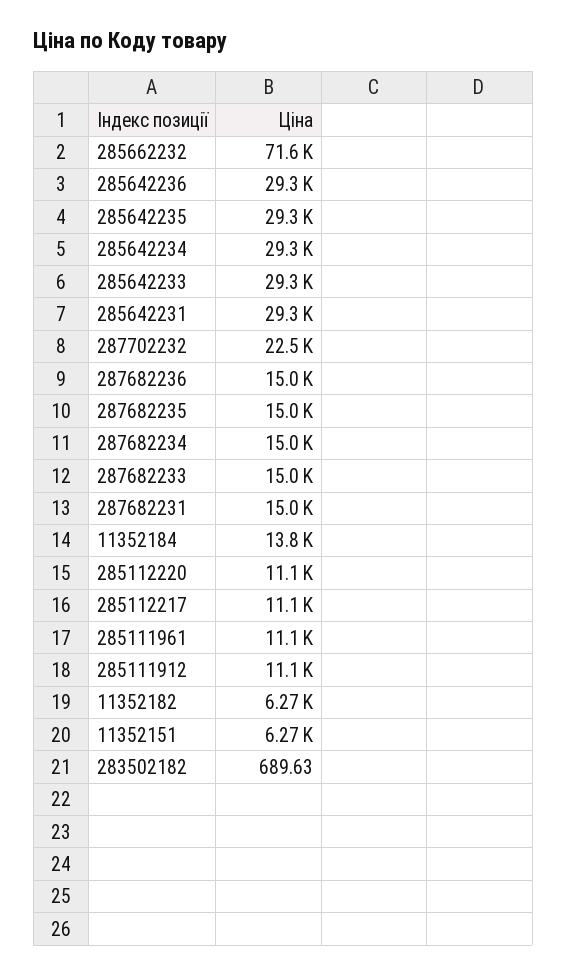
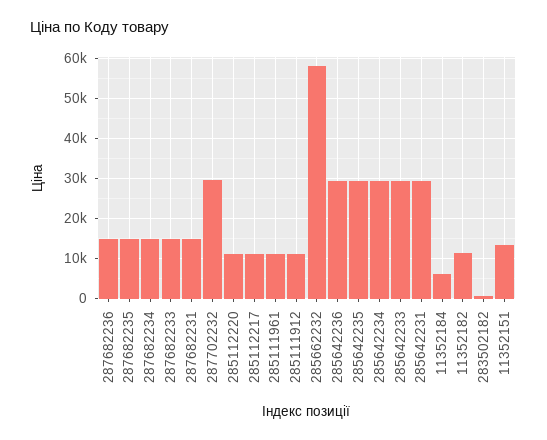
285662232: 71600 -> 58000
287702232: 22500 -> 30000
11352184: 13800 -> 6000
11352182: 6270 -> 12000
11352151: 6270 -> 14000

